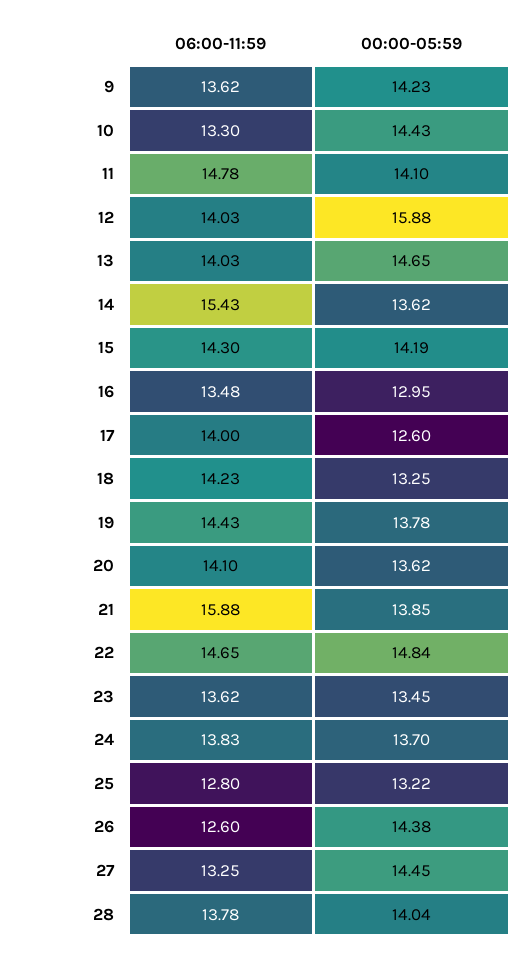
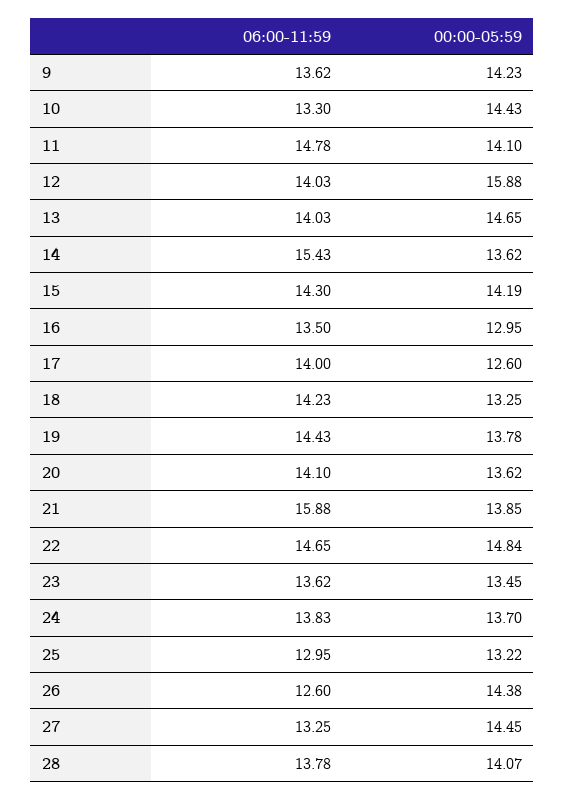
06:00-11:59, 16: 13.48 -> 13.5
06:00-11:59, 25: 12.8 -> 12.95
00:00-05:59, 28: 14.04 -> 14.07

